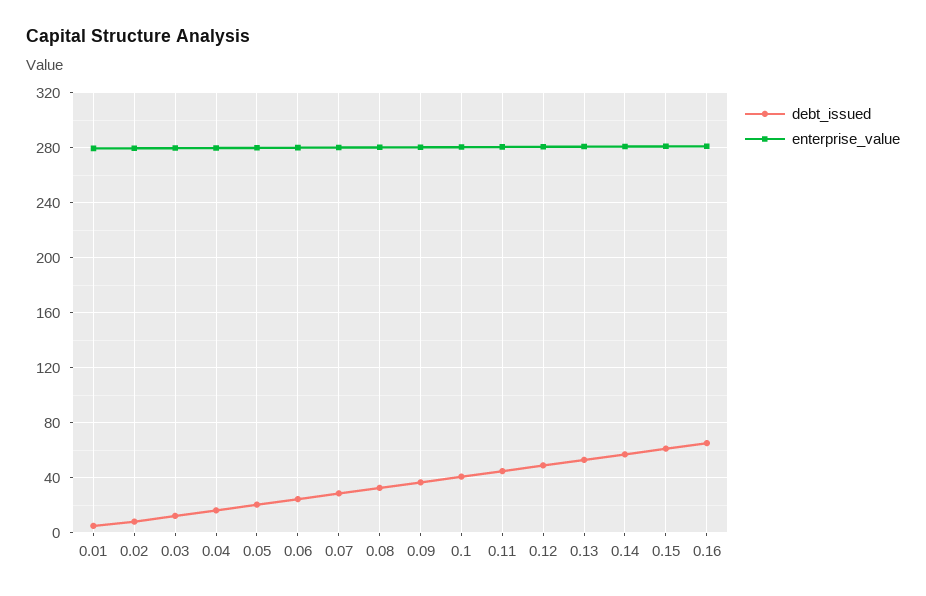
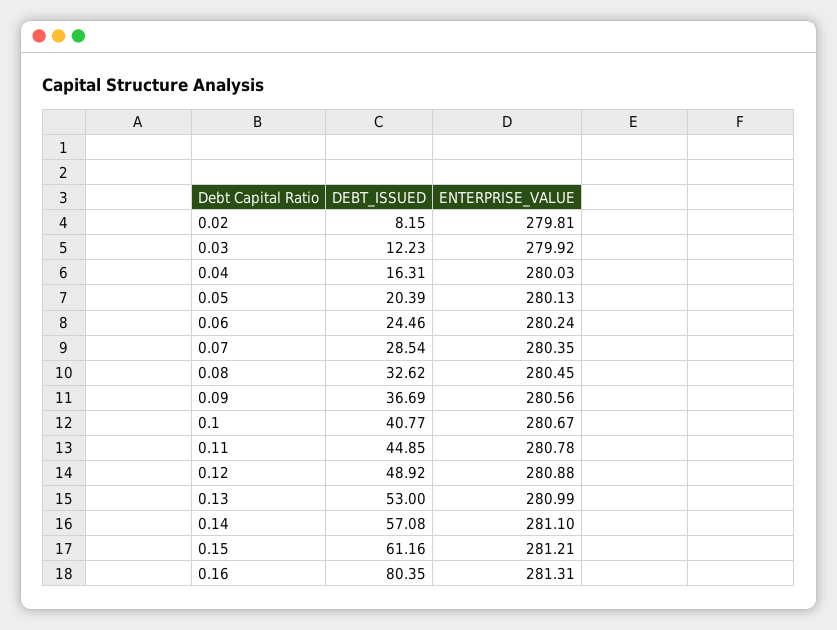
debt_issued, 0.01: 5 -> none
enterprise_value, 0.01: 280 -> none
debt_issued, 0.16: 65 -> 80.35

